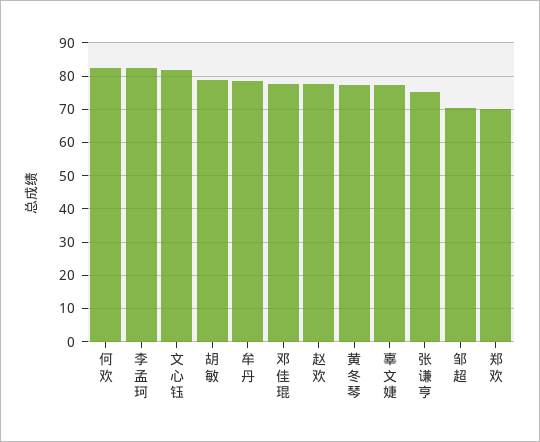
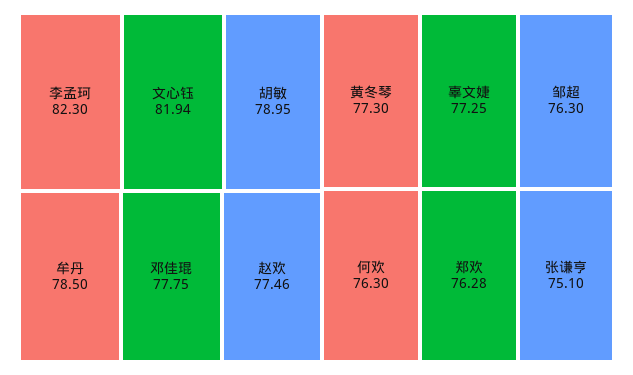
何欢: 82 -> 76.3
邹超: 70 -> 76.3
郑欢: 70 -> 76.28

